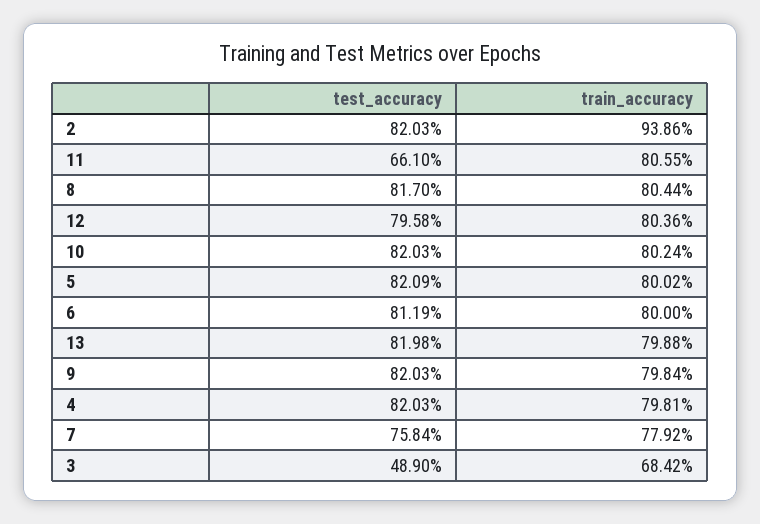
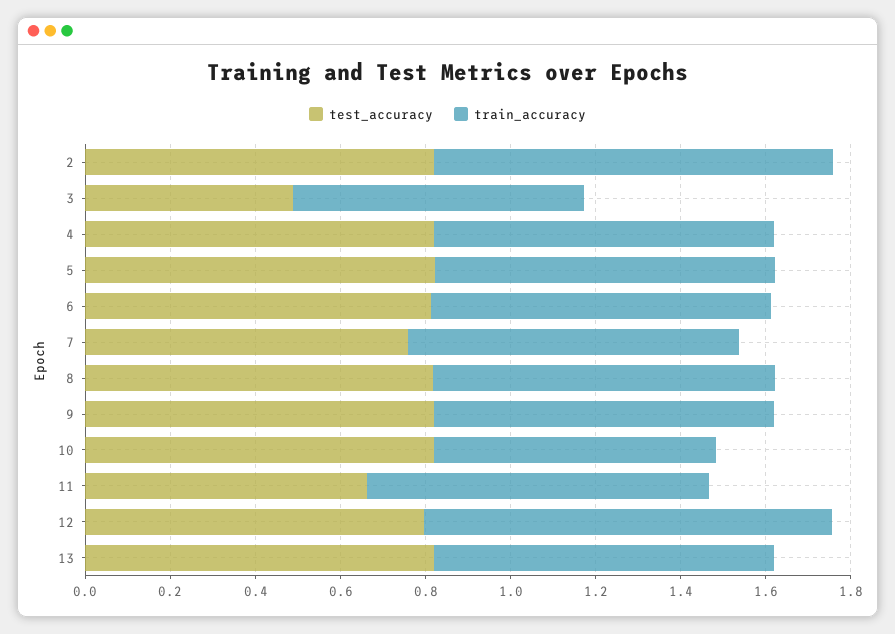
train_accuracy, 12: 0.8036 -> 0.95
train_accuracy, 10: 0.8024 -> 0.65

